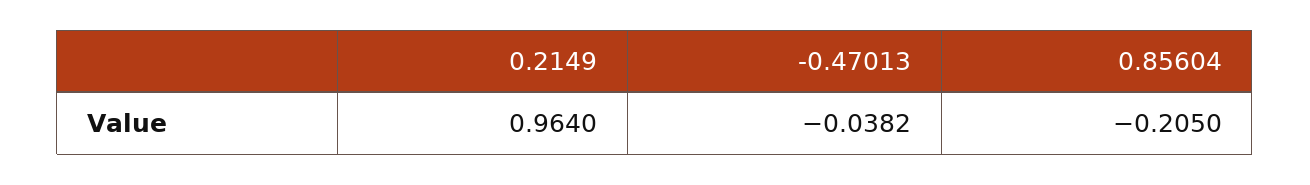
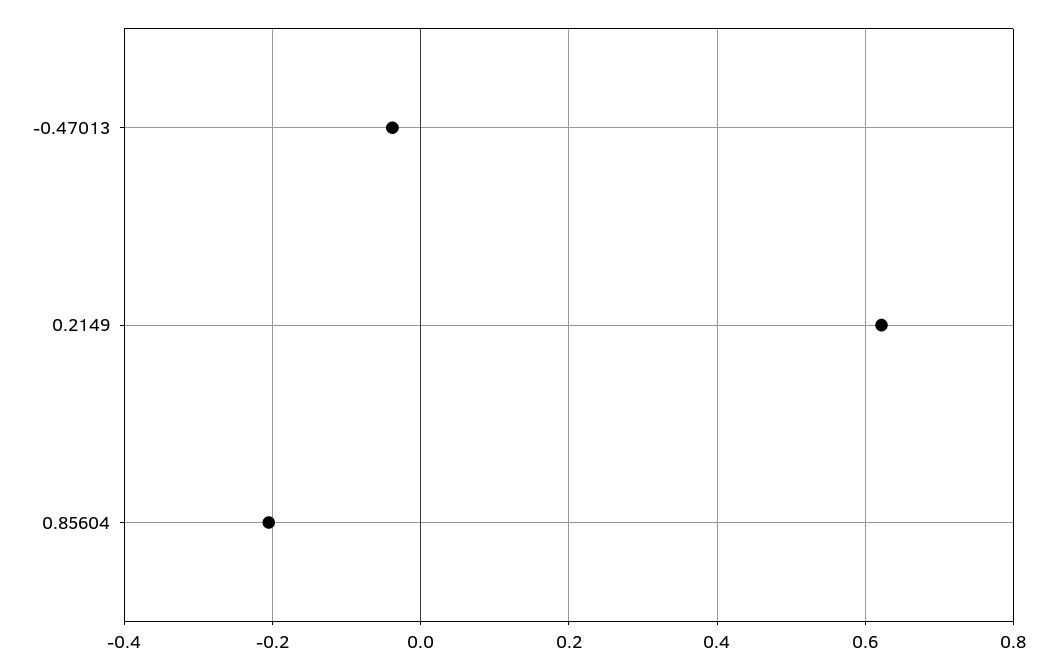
0.2149: 0.964 -> 0.62

